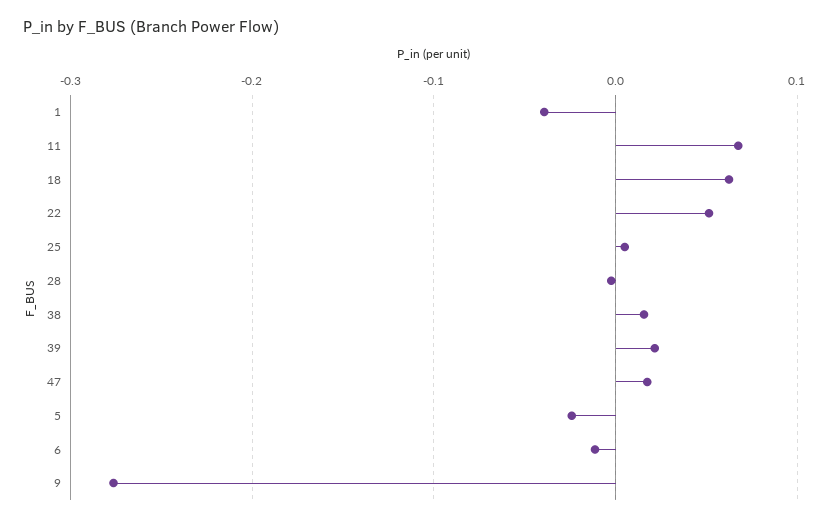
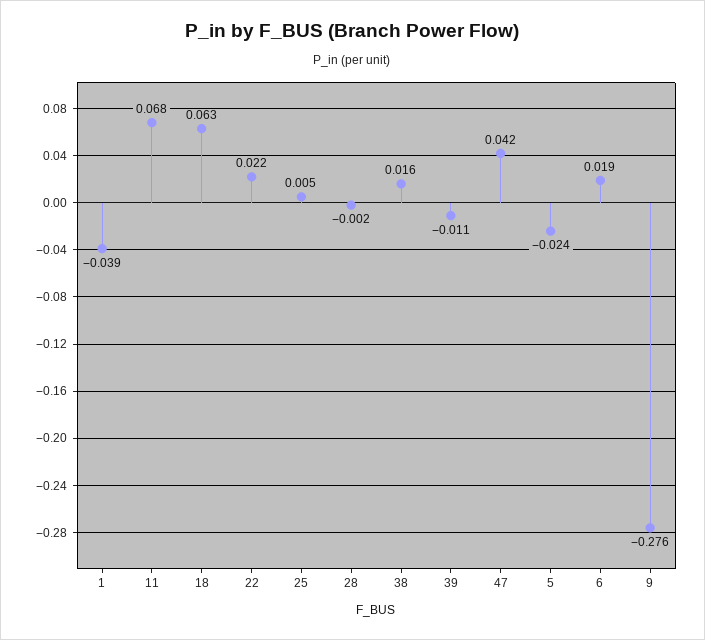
22: 0.05 -> 0.022
39: 0.02 -> -0.011
47: 0.02 -> 0.042
6: -0.01 -> 0.019

